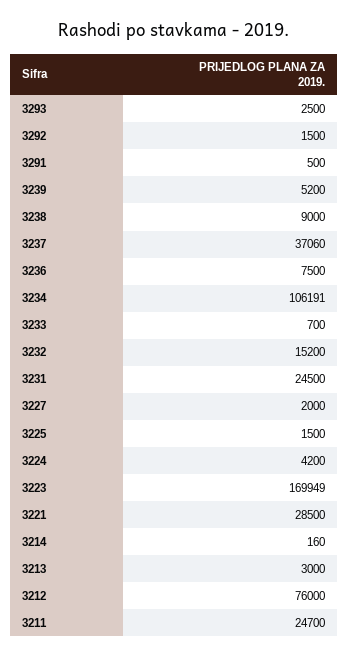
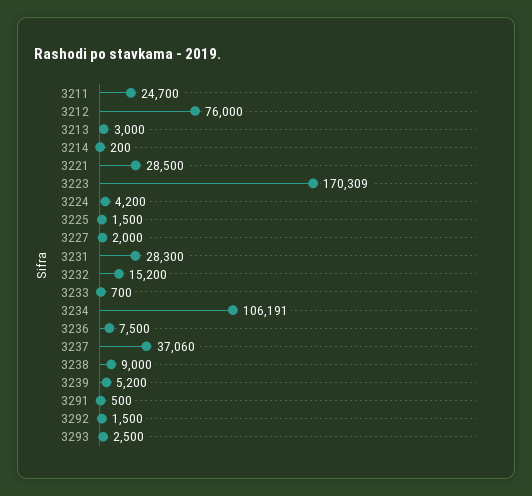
3231: 24500 -> 28300
3223: 169949 -> 170309
3214: 160 -> 200

